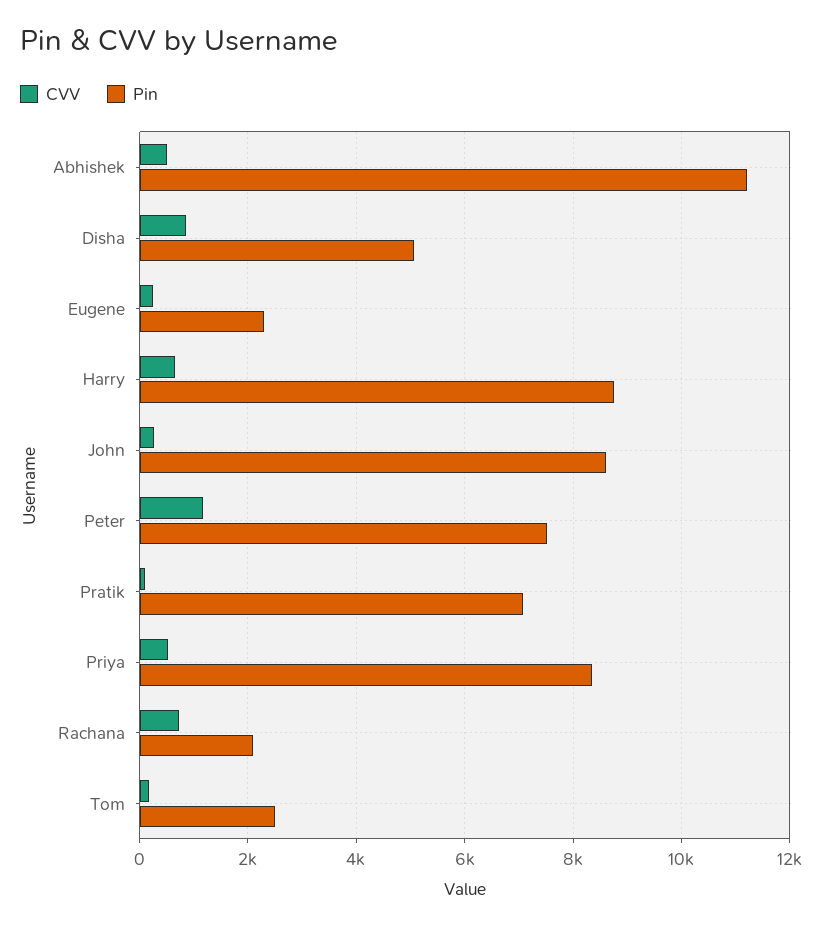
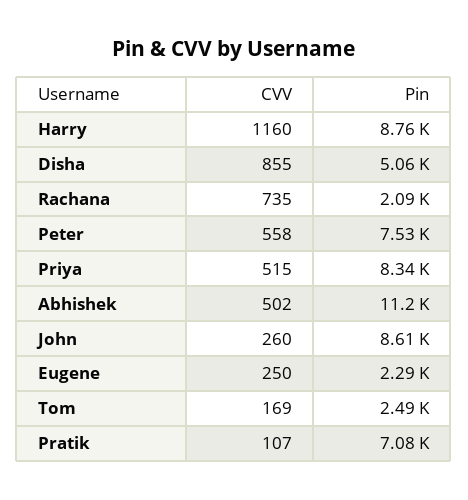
CVV, Harry: 600 -> 1160
CVV, Peter: 1200 -> 558

